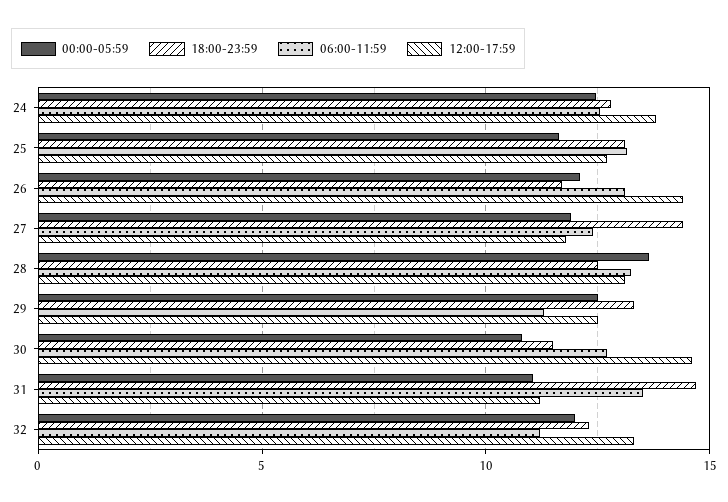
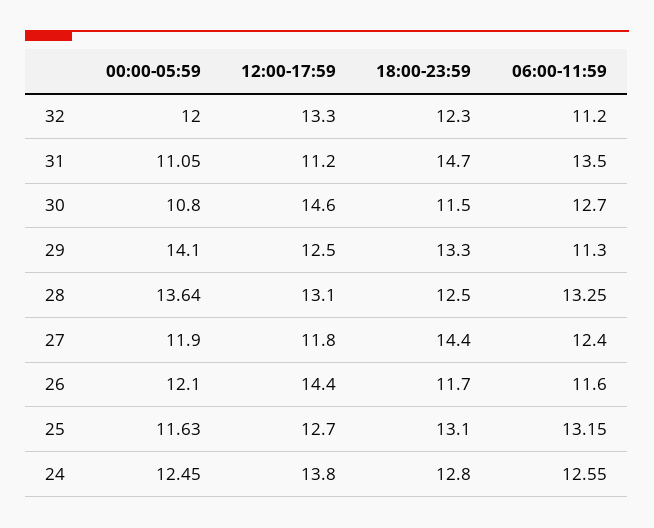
06:00-11:59, 26: 13 -> 11.6
00:00-05:59, 29: 12.5 -> 14.1

